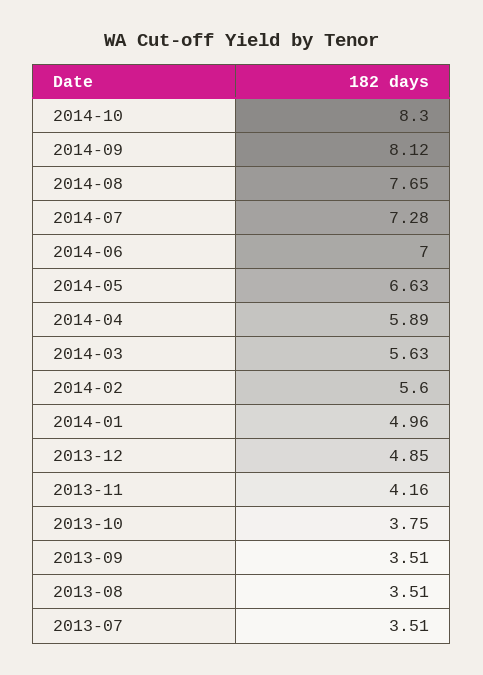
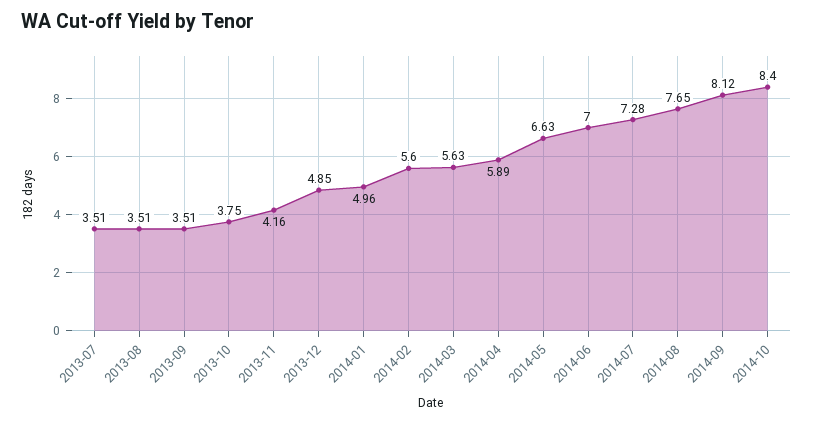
2014-10: 8.3 -> 8.4

